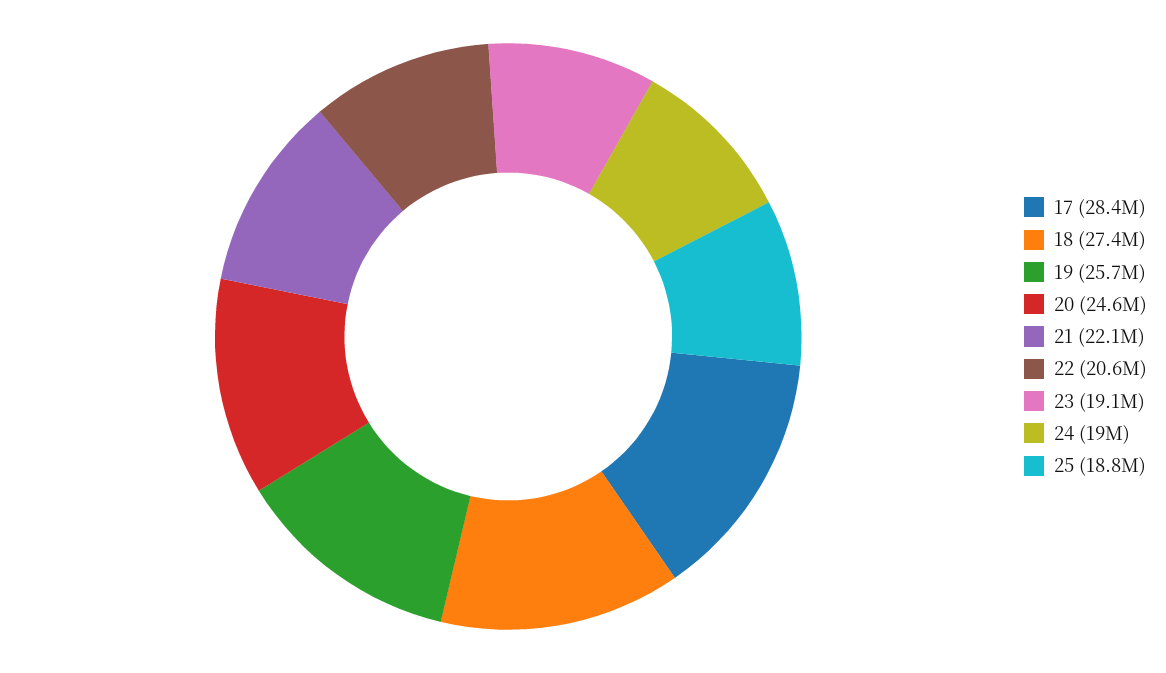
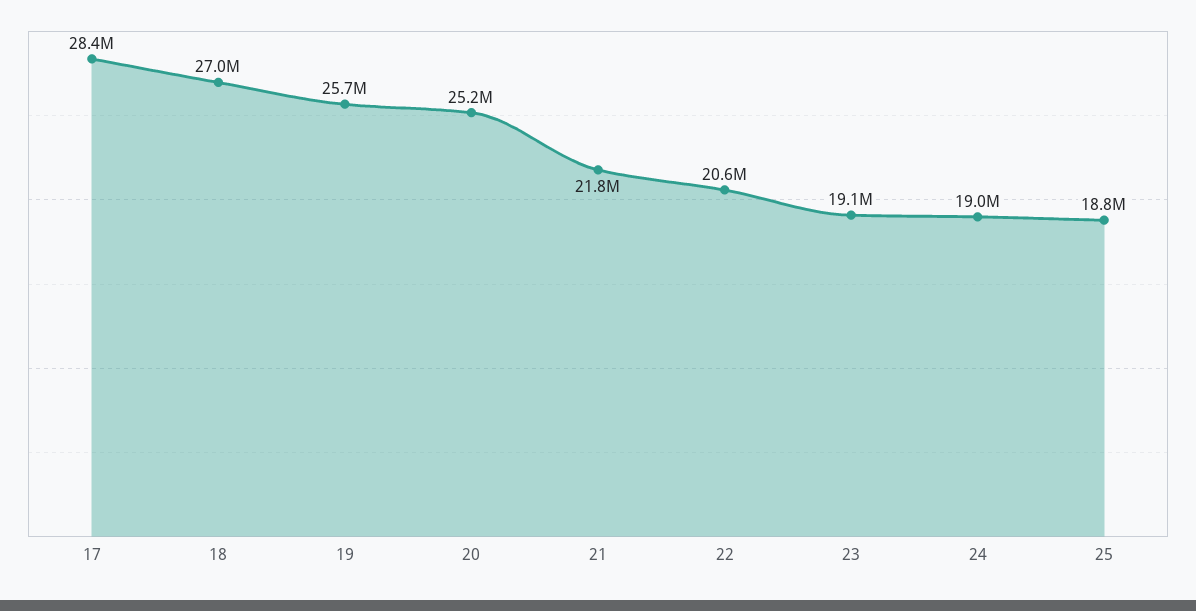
18: 27400000 -> 27000000
20: 24600000 -> 25200000
21: 22100000 -> 21800000

